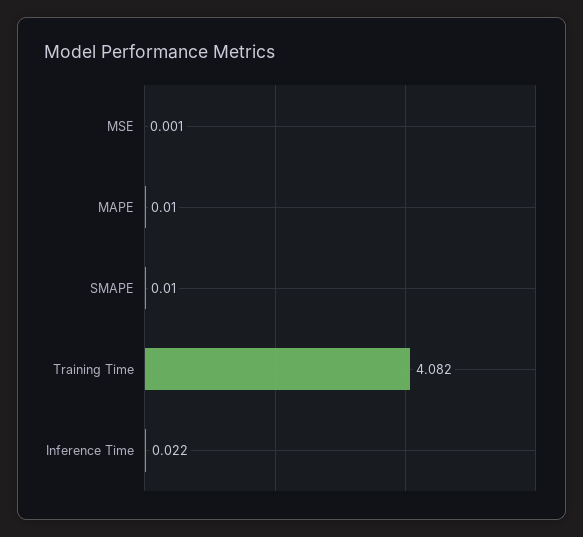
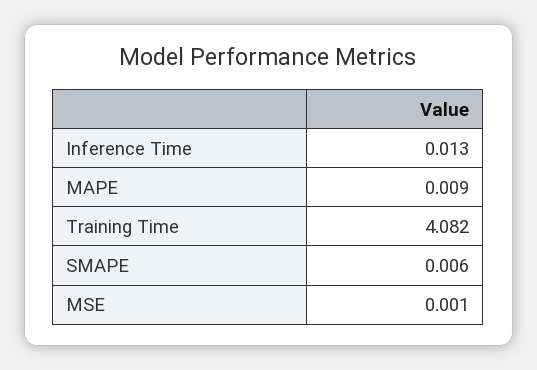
MAPE: 0.01 -> 0.009
SMAPE: 0.01 -> 0.006
Inference Time: 0.022 -> 0.013

